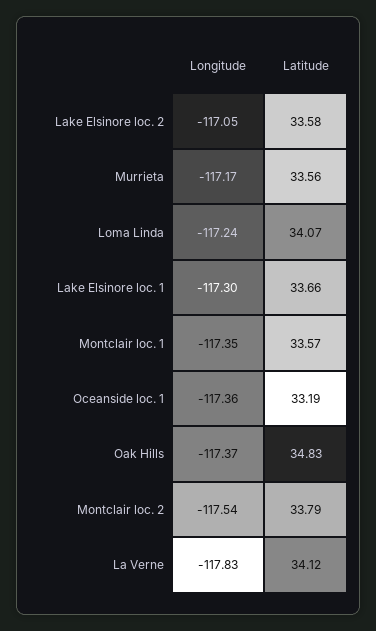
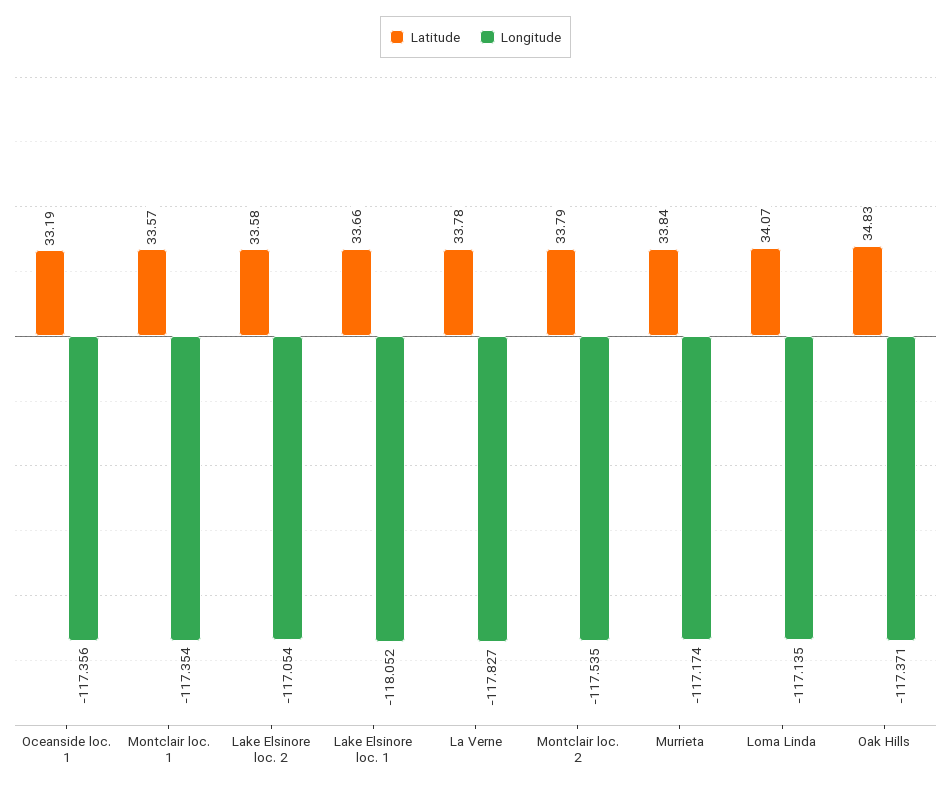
Latitude, Murrieta: 33.56 -> 33.84
Longitude, Loma Linda: -117.24 -> -117.135
Longitude, Lake Elsinore loc. 1: -117.3 -> -118.052
Latitude, La Verne: 34.12 -> 33.78

